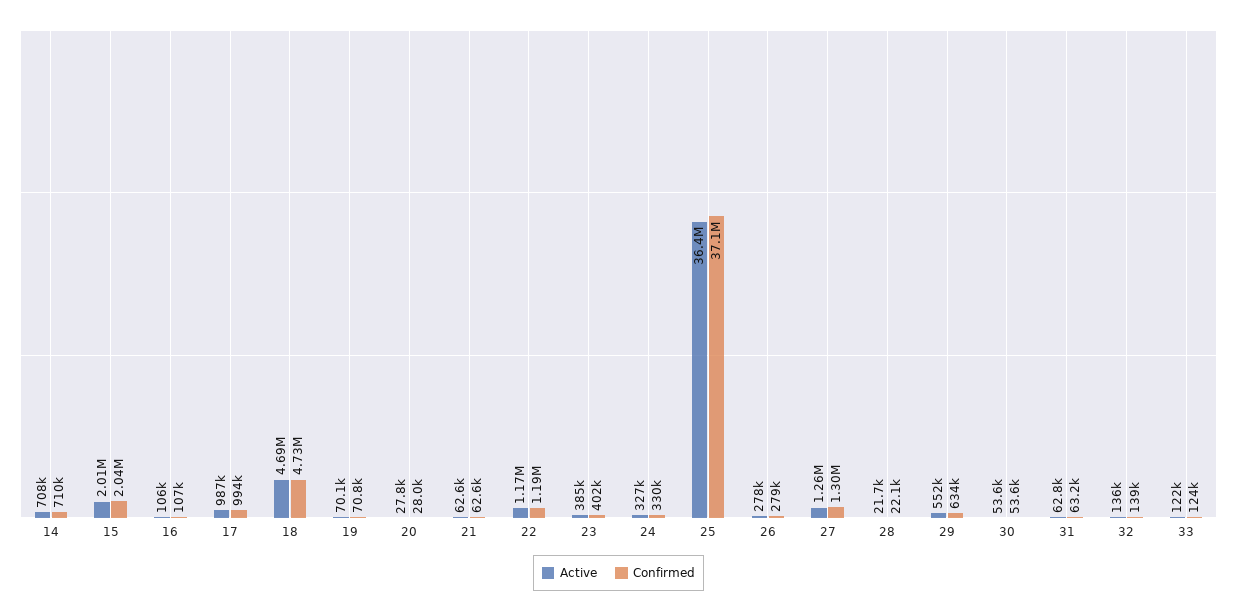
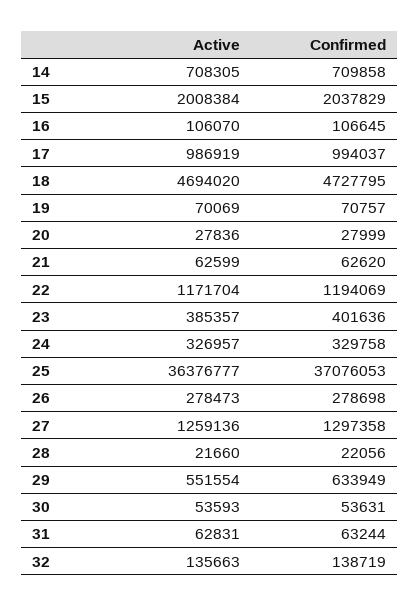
Active, 33: 122000 -> none
Confirmed, 33: 124000 -> none

